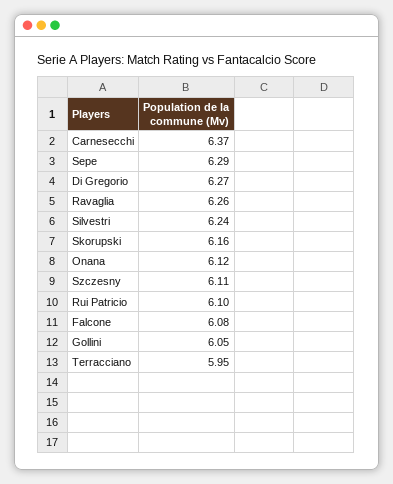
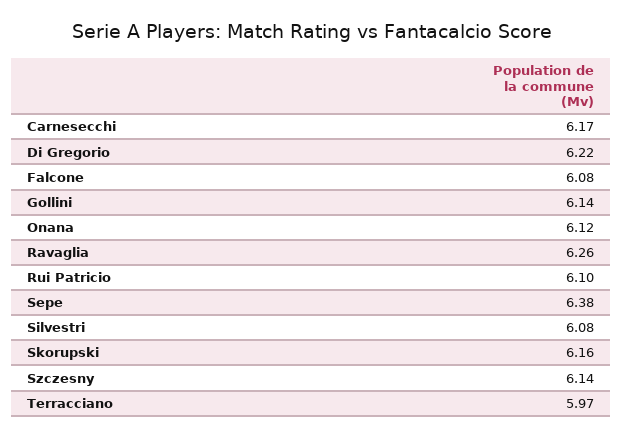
Carnesecchi: 6.37 -> 6.17
Sepe: 6.29 -> 6.38
Di Gregorio: 6.27 -> 6.22
Silvestri: 6.24 -> 6.08
Szczesny: 6.11 -> 6.14
Gollini: 6.05 -> 6.14
Terracciano: 5.95 -> 5.97

